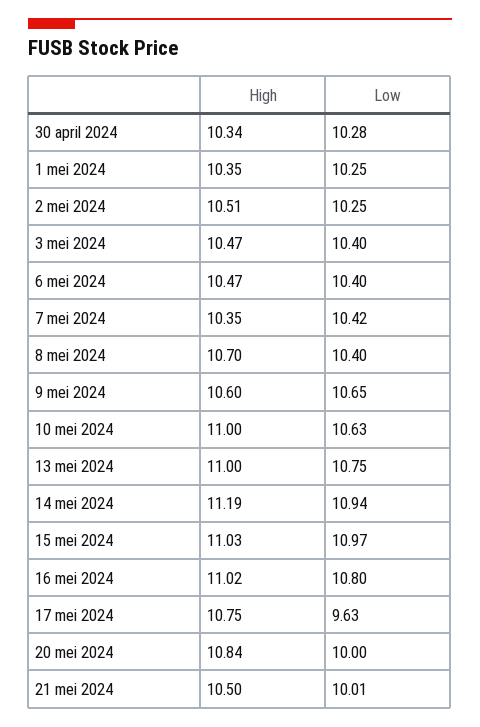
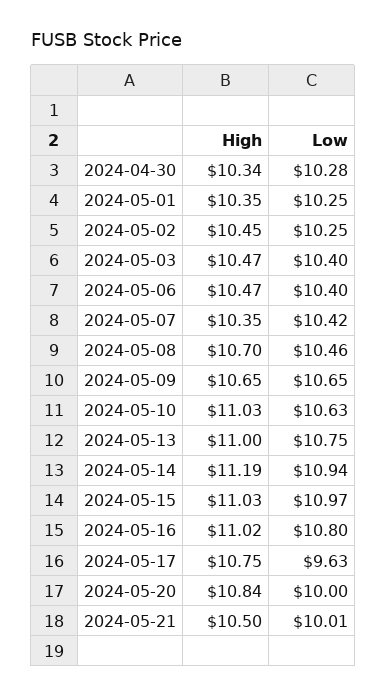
High, 2 mei 2024: 10.51 -> 10.45
Low, 8 mei 2024: 10.4 -> 10.46
High, 9 mei 2024: 10.6 -> 10.65
High, 10 mei 2024: 11 -> 11.03

